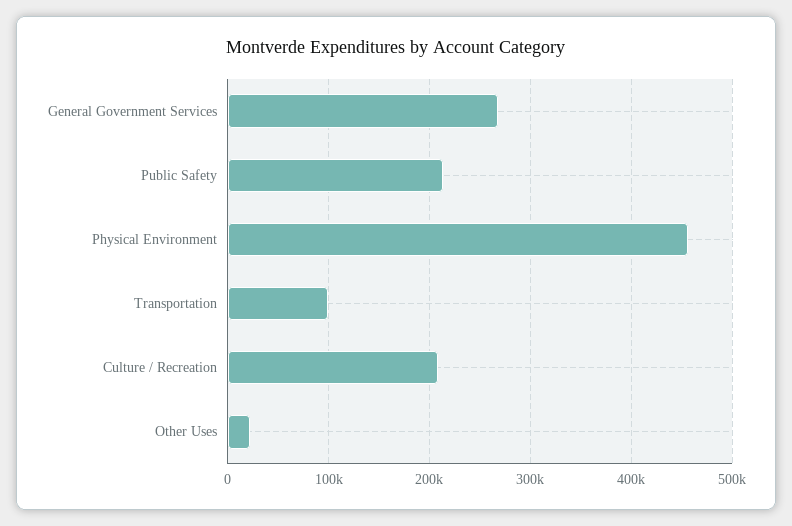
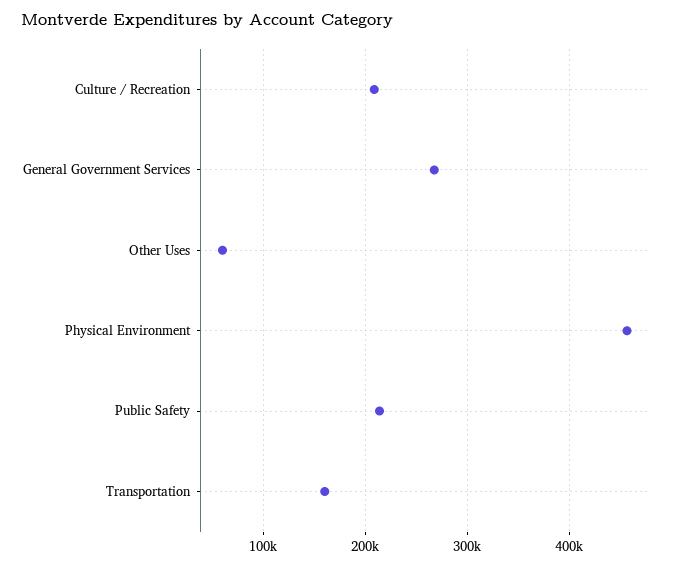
Transportation: 100000 -> 160000
Other Uses: 20000 -> 60000

